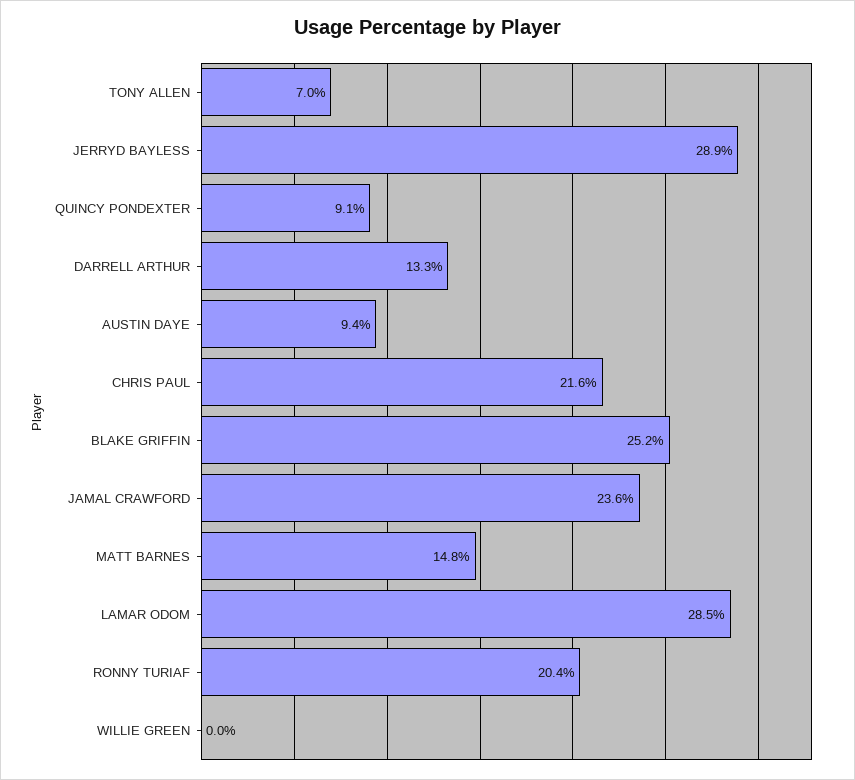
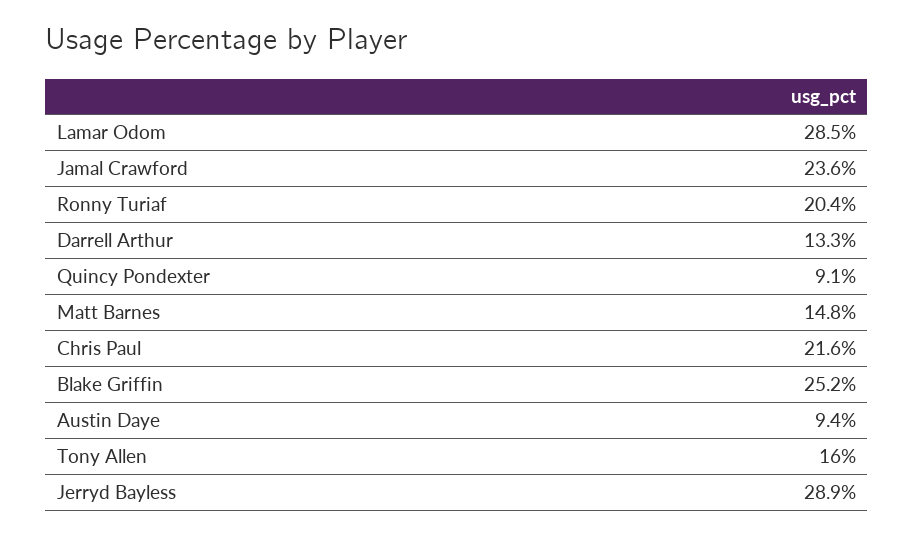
TONY ALLEN: 7 -> 16
WILLIE GREEN: 0 -> none

